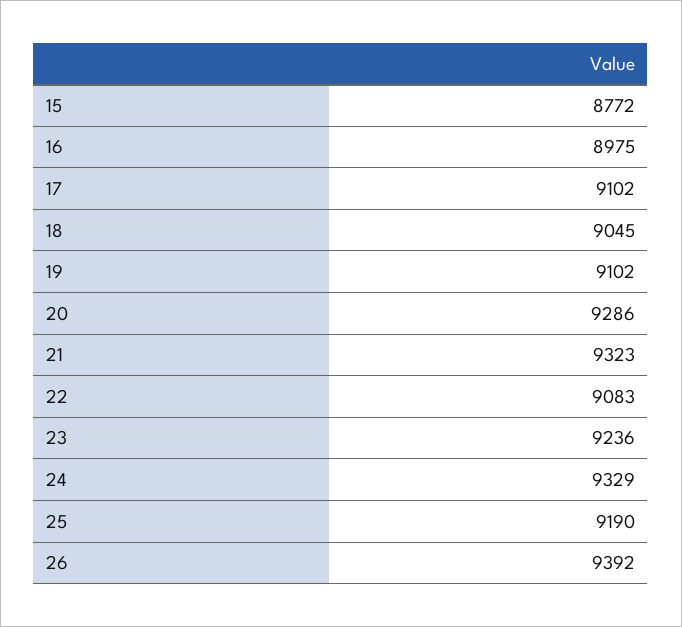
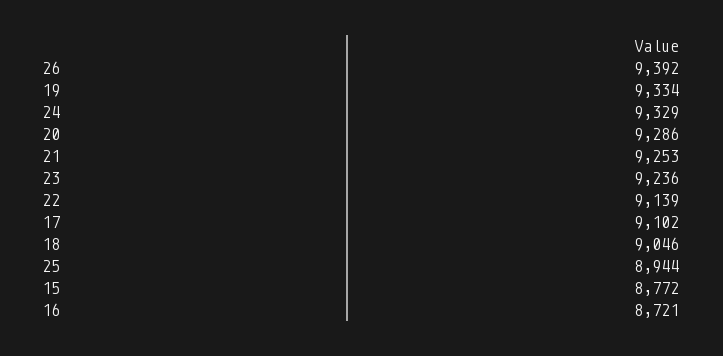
16: 8975 -> 8721
18: 9045 -> 9046
19: 9102 -> 9334
21: 9323 -> 9253
22: 9083 -> 9139
25: 9190 -> 8944

